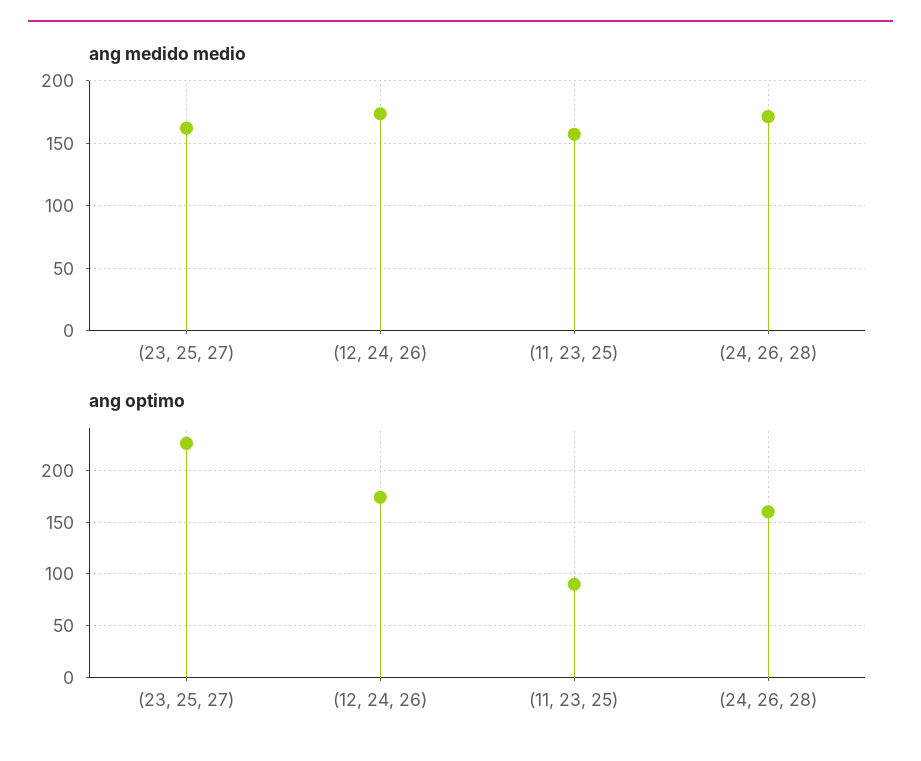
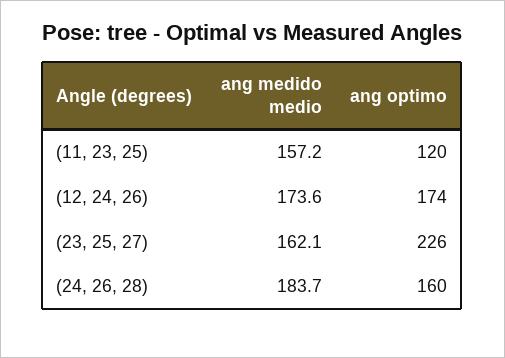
ang medido medio, (24, 26, 28): 170 -> 183.7
ang optimo, (11, 23, 25): 90 -> 120

